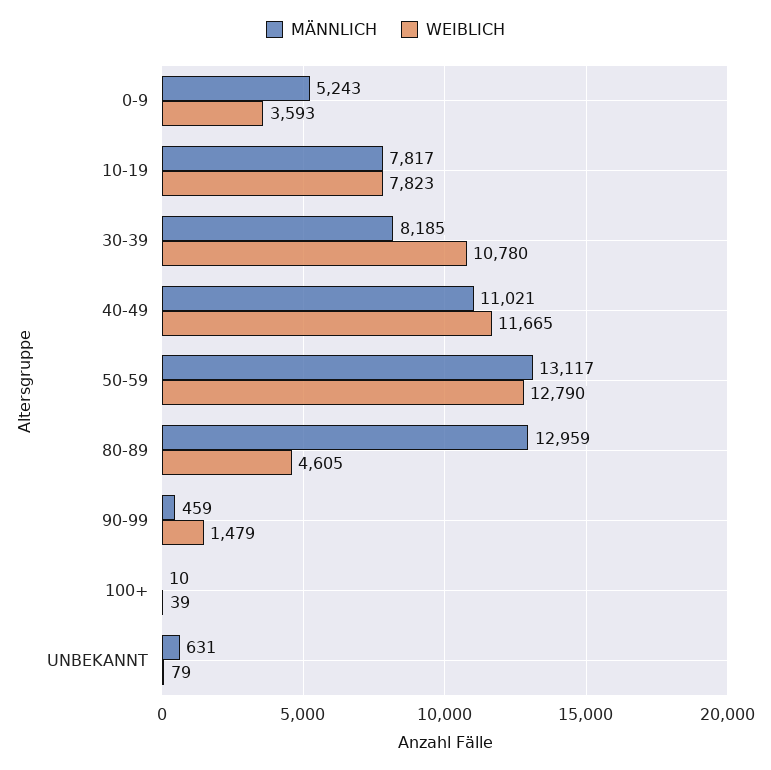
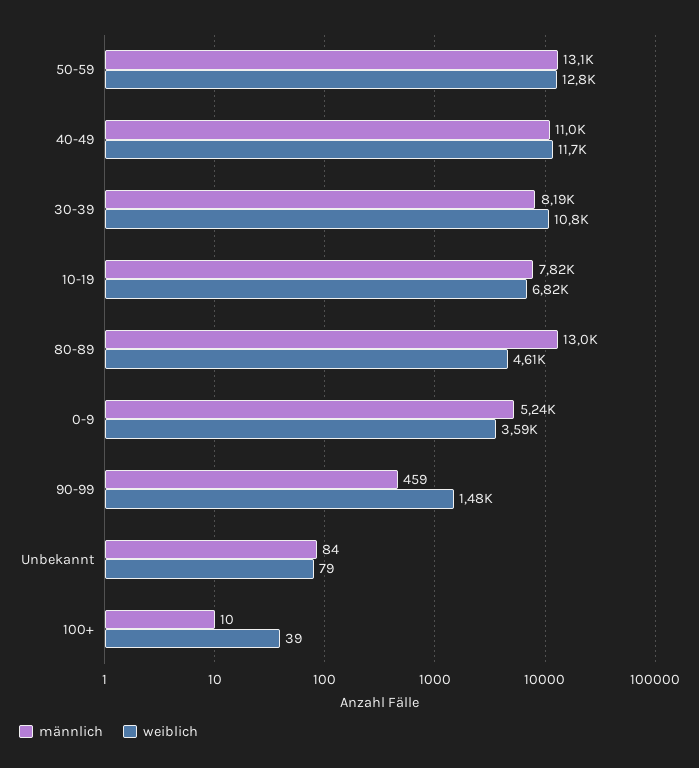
WEIBLICH, 10-19: 7823 -> 6820
MÄNNLICH, UNBEKANNT: 631 -> 84

